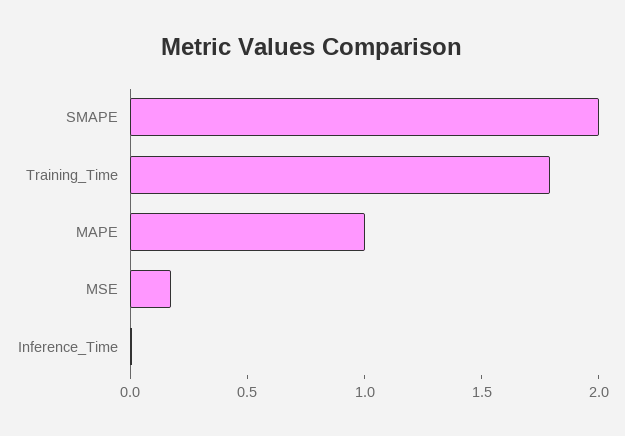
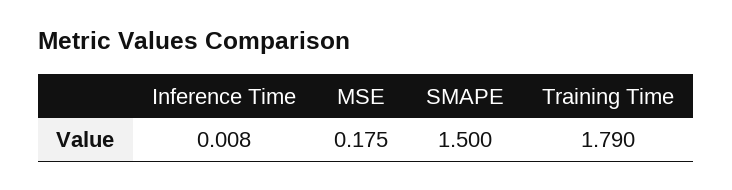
SMAPE: 2 -> 1.5
MAPE: 1 -> none

